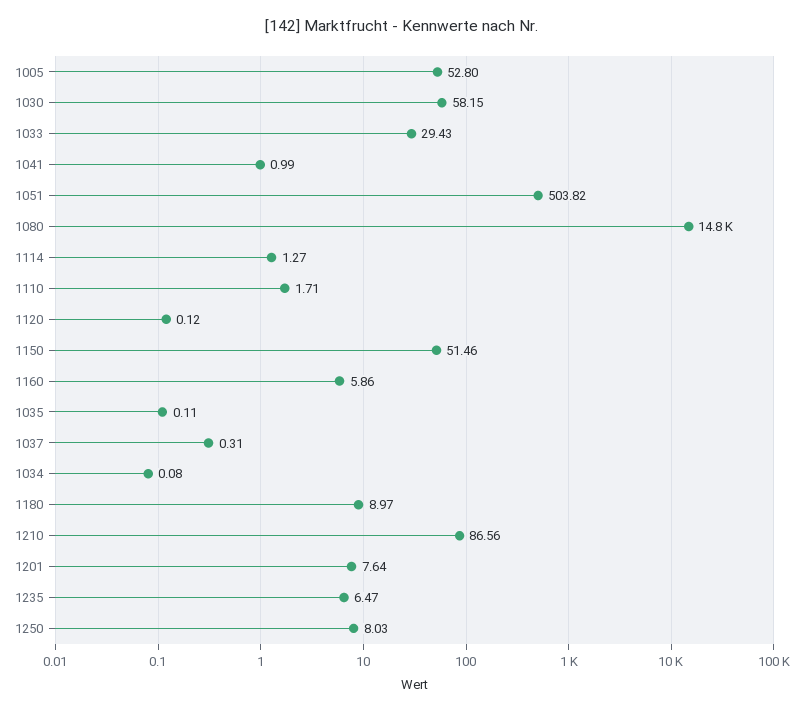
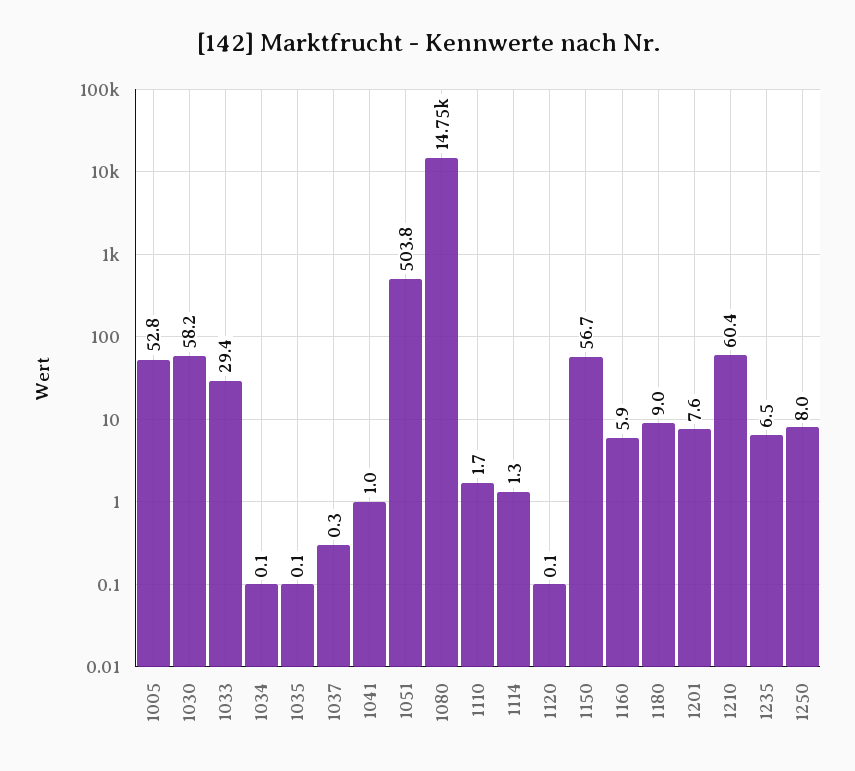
1150: 51.46 -> 56.7
1210: 86.56 -> 60.4

